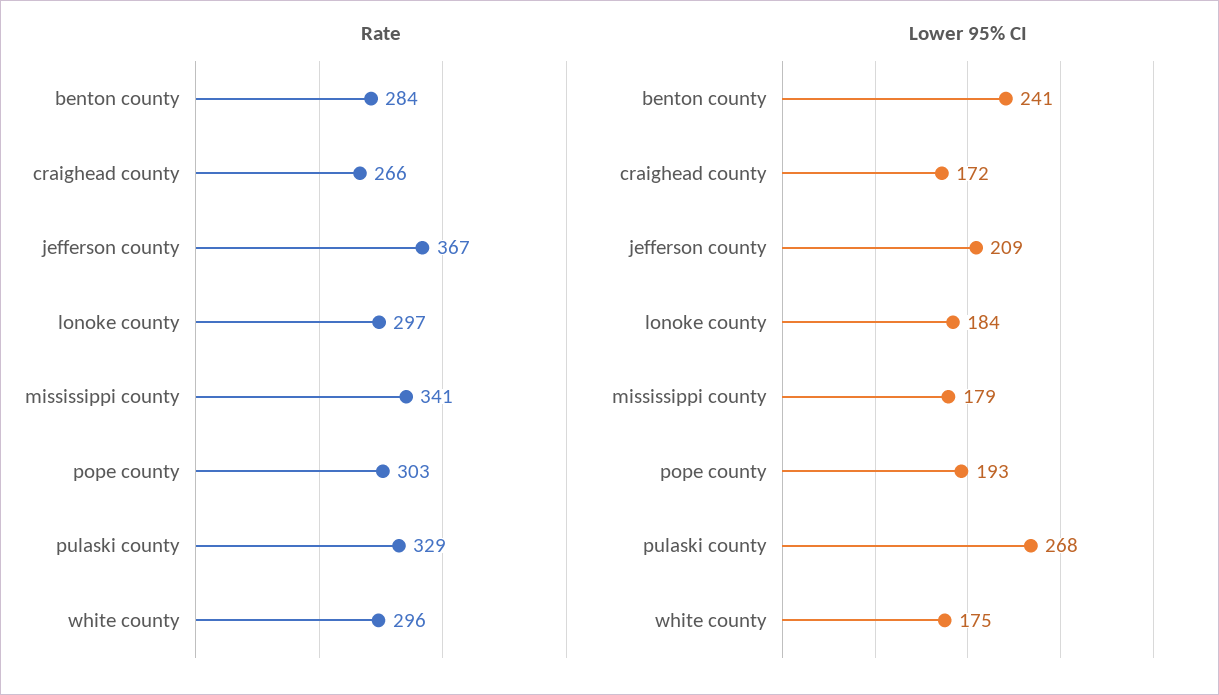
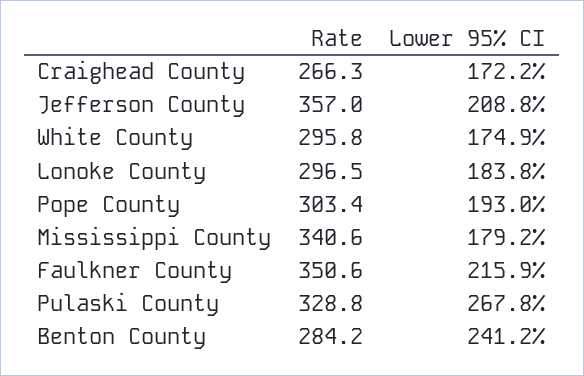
Rate, jefferson county: 367 -> 357
Rate, Faulkner County: none -> 350.6
Lower 95% CI, Faulkner County: none -> 215.9

